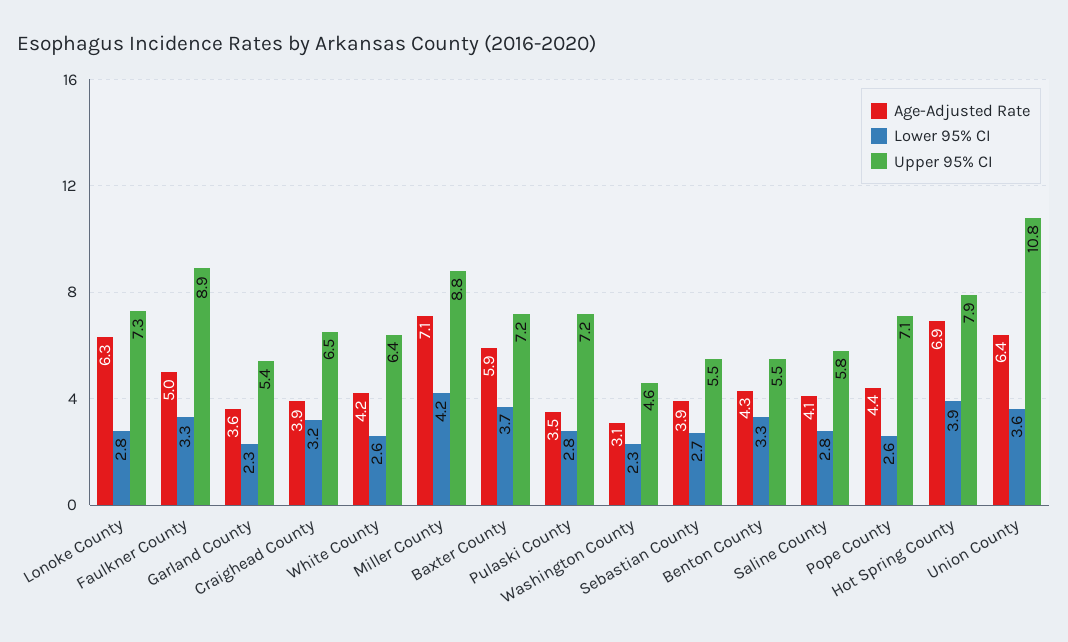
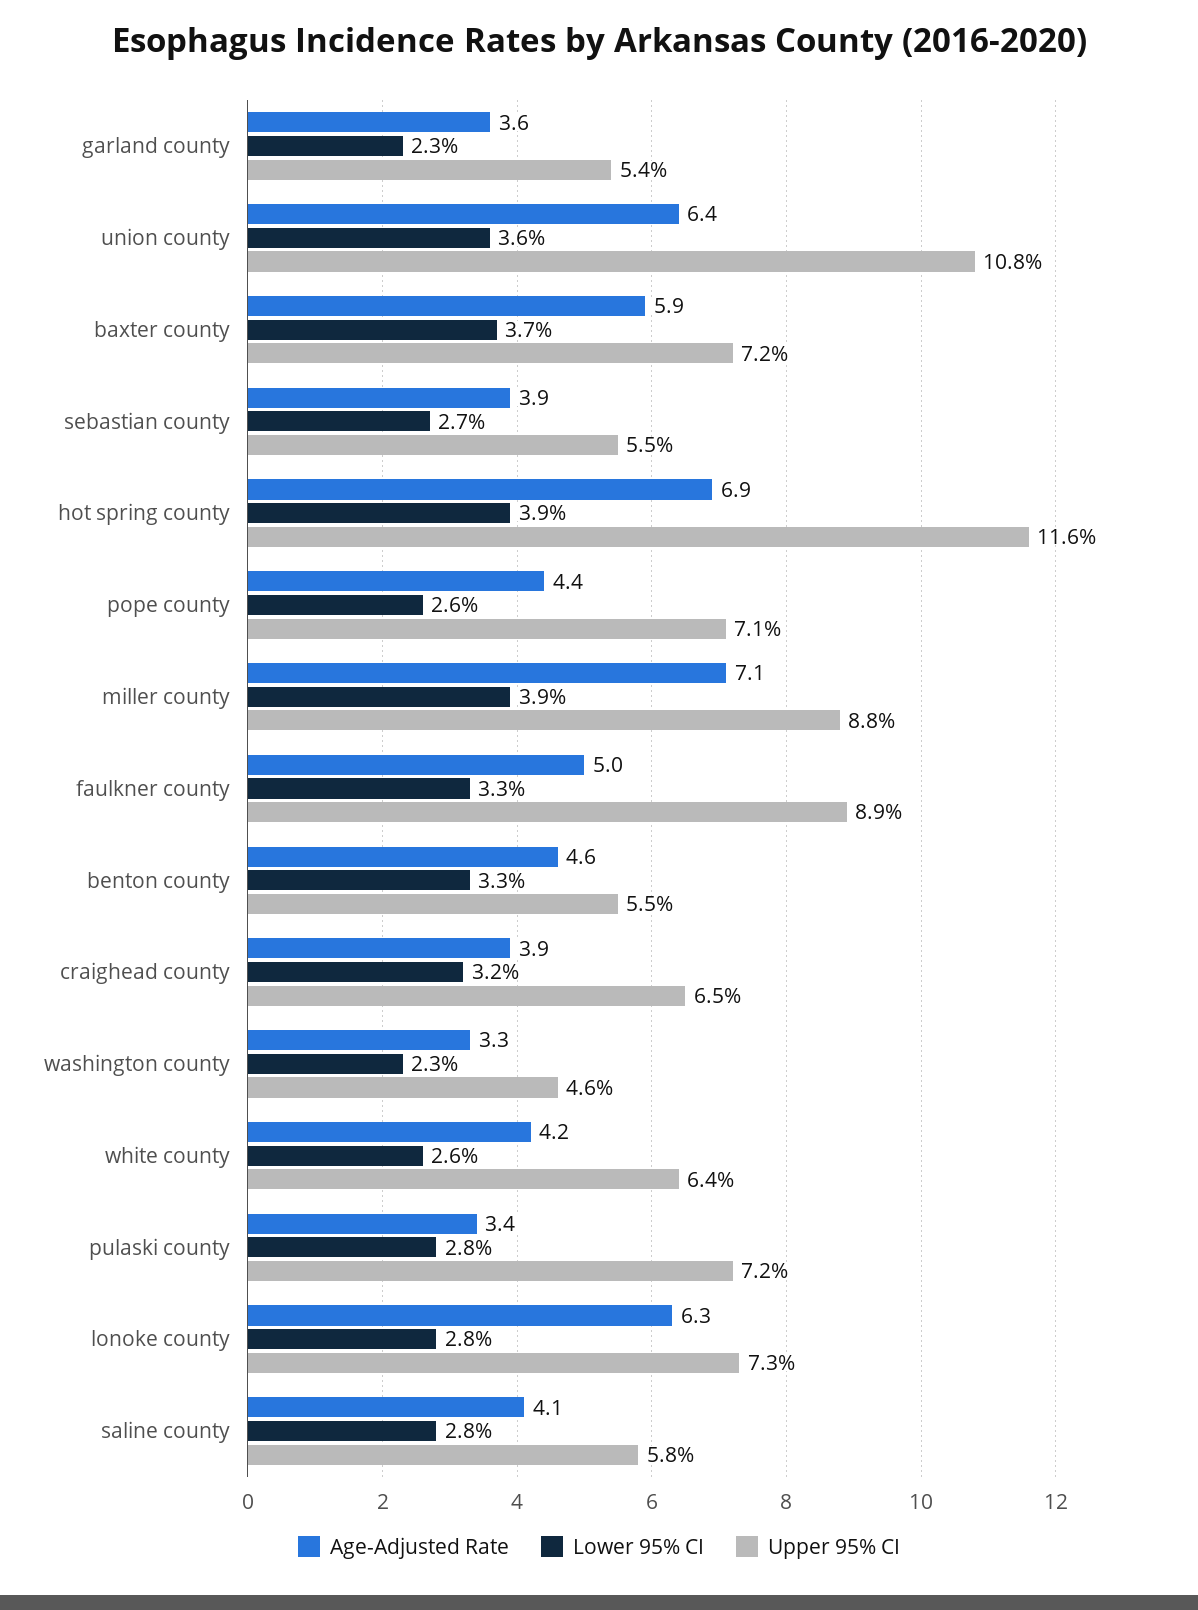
Lower 95% CI, Miller County: 4.2 -> 3.9
Age-Adjusted Rate, Pulaski County: 3.5 -> 3.4
Age-Adjusted Rate, Washington County: 3.1 -> 3.3
Age-Adjusted Rate, Benton County: 4.3 -> 4.6
Upper 95% CI, Hot Spring County: 7.9 -> 11.6

